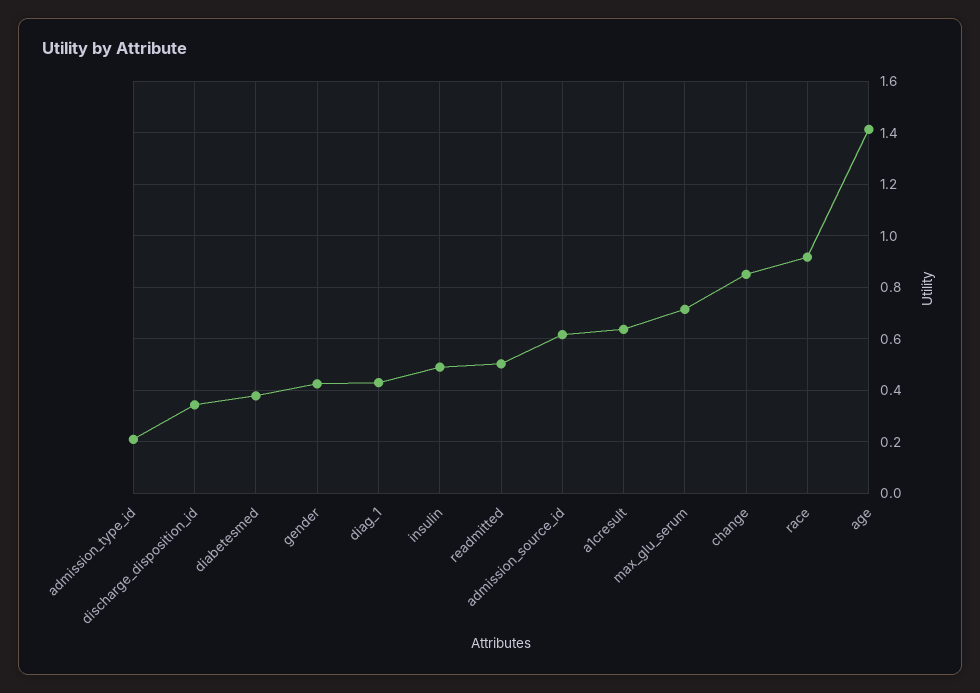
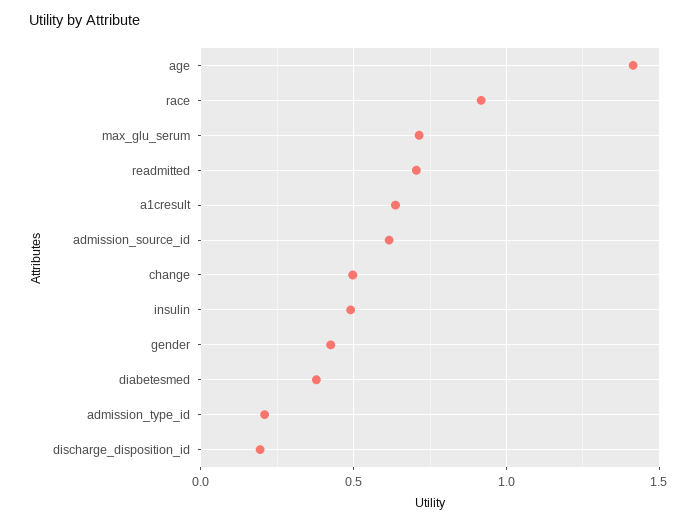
discharge_disposition_id: 0.35 -> 0.2
diag_1: 0.425 -> none
readmitted: 0.5 -> 0.7
change: 0.85 -> 0.5

